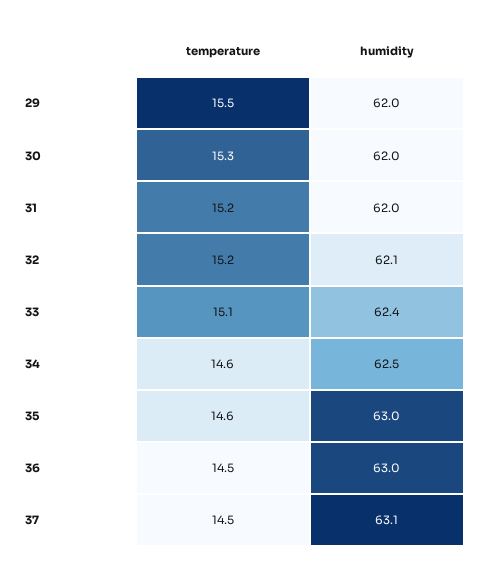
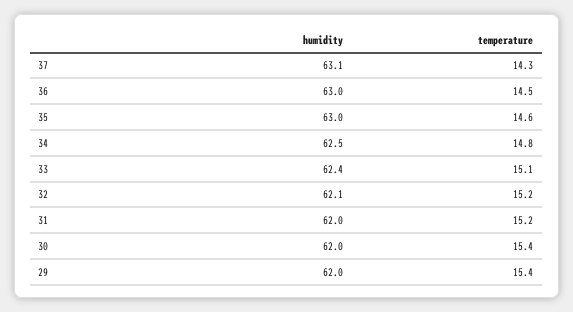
temperature, 29: 15.5 -> 15.4
temperature, 30: 15.3 -> 15.4
temperature, 34: 14.6 -> 14.8
temperature, 37: 14.5 -> 14.3

